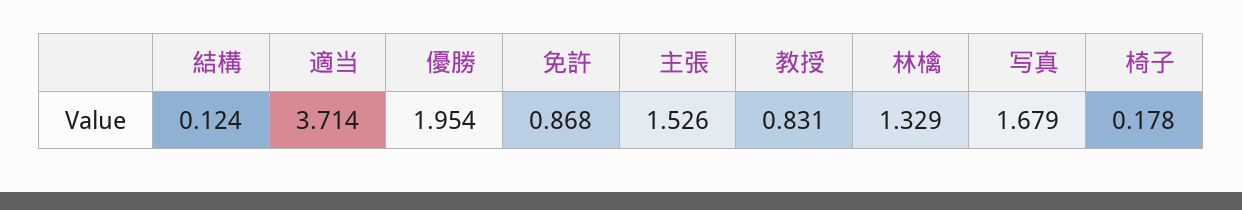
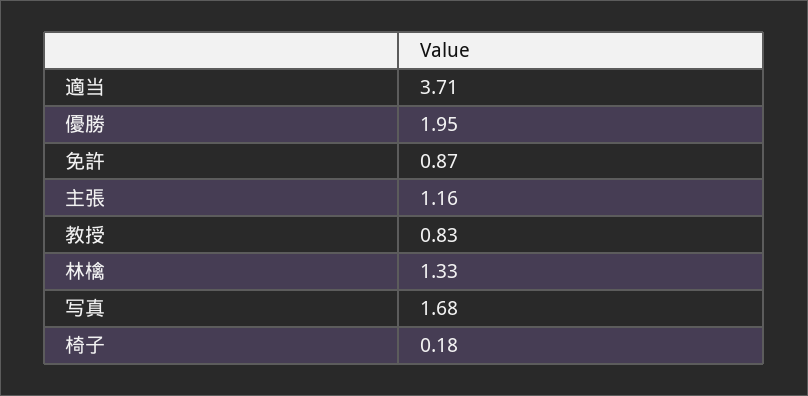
結構: 0.124 -> none
主張: 1.526 -> 1.16

